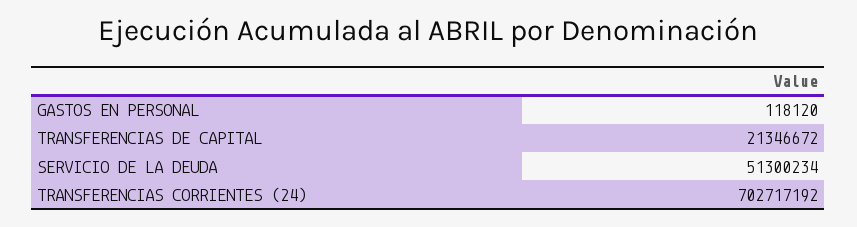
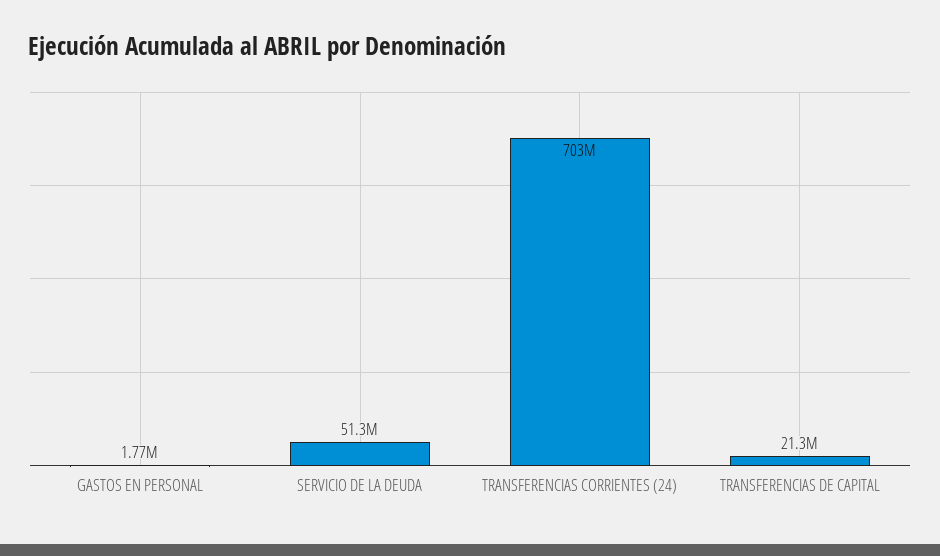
GASTOS EN PERSONAL: 118120 -> 1770000

